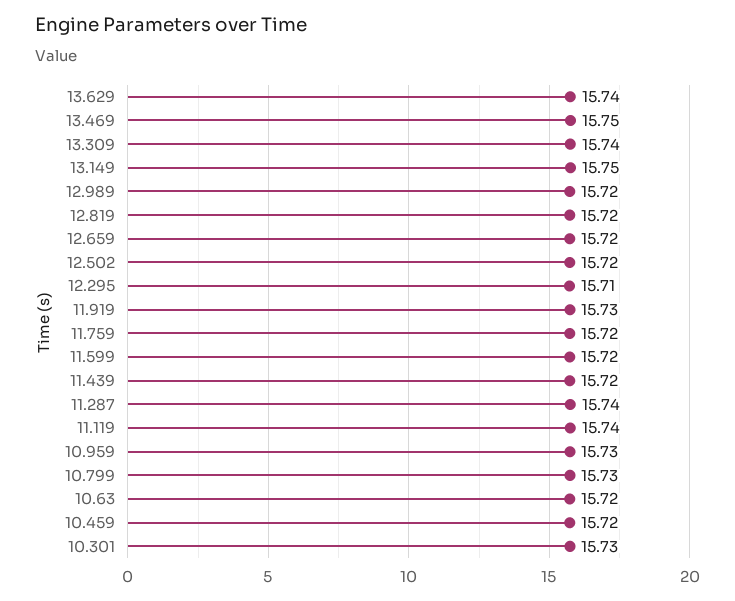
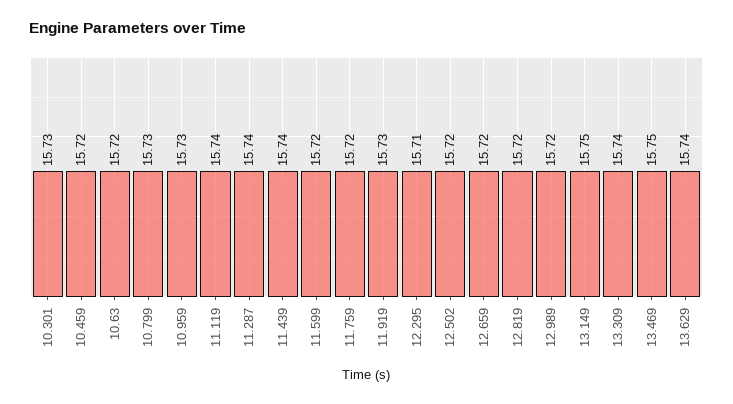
11.439: 15.72 -> 15.74

